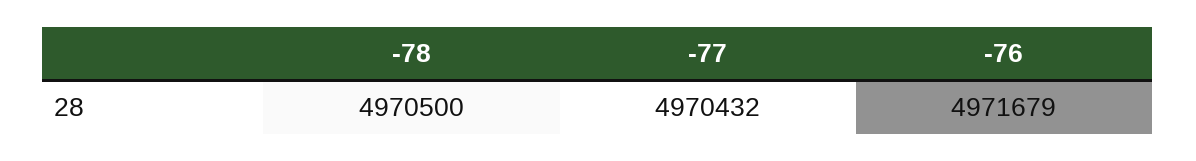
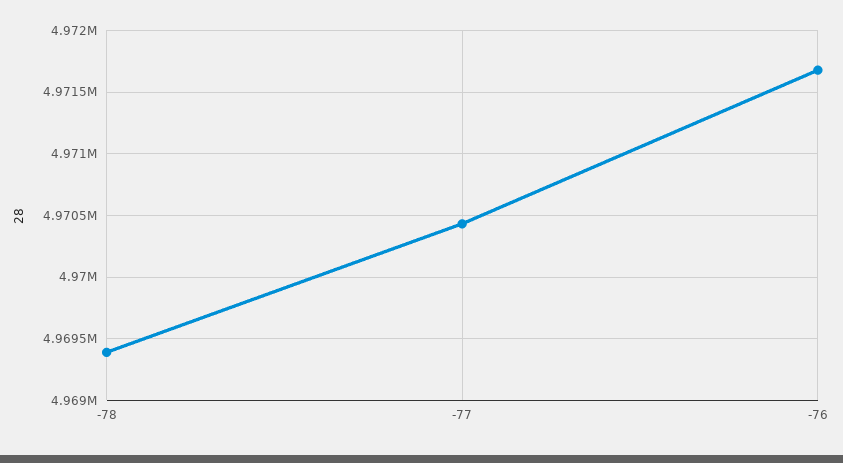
-78: 4970500 -> 4969400

